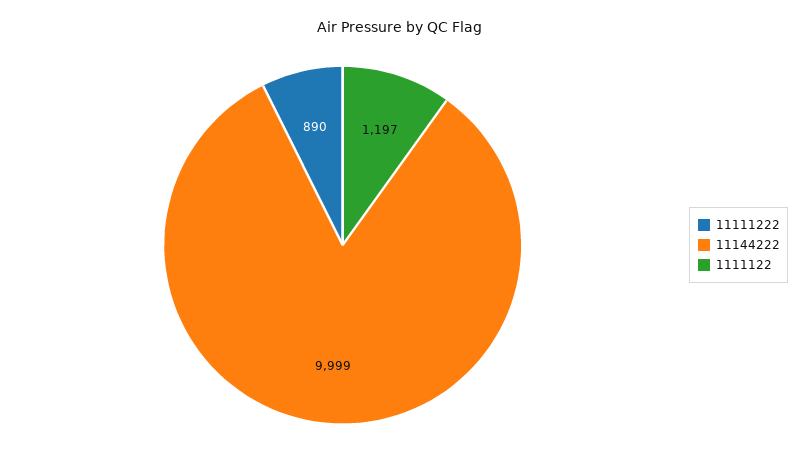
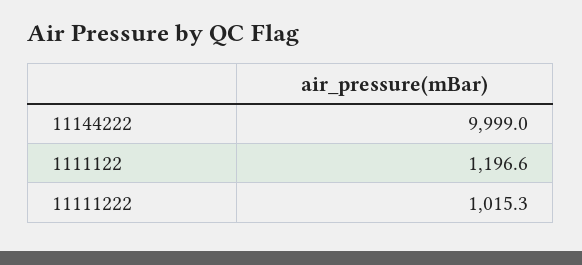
11111222: 890 -> 1015.3

